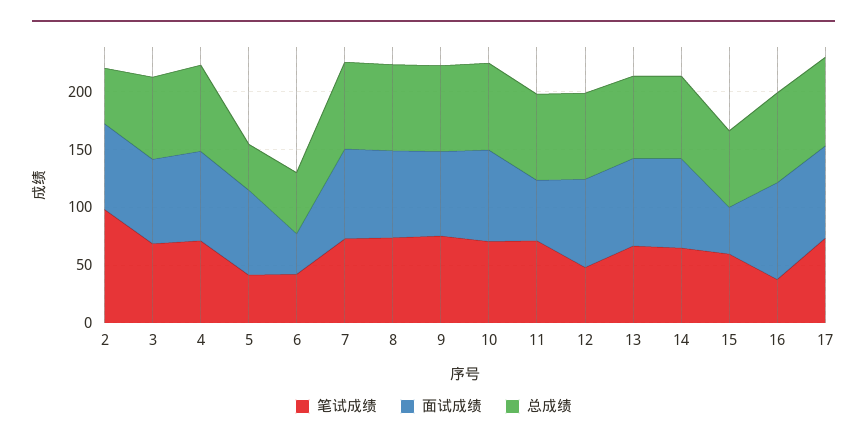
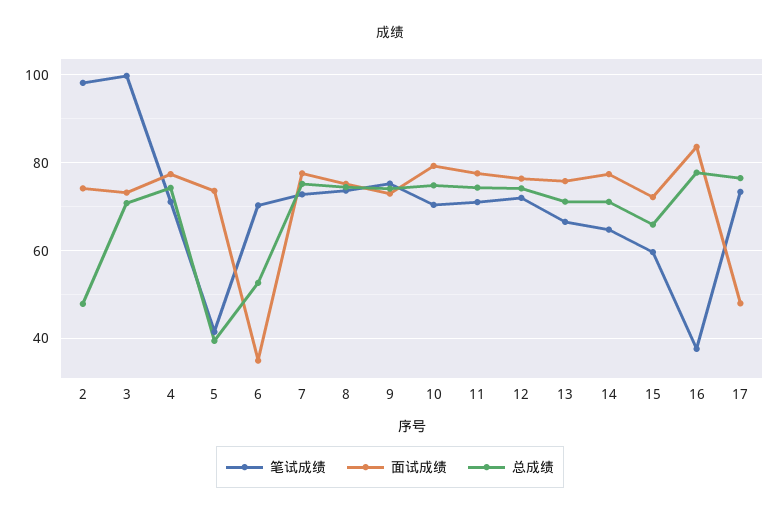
笔试成绩, 3: 70 -> 100
笔试成绩, 6: 40 -> 70
面试成绩, 11: 50 -> 78
笔试成绩, 12: 50 -> 72
面试成绩, 15: 40 -> 72
面试成绩, 17: 80 -> 48

